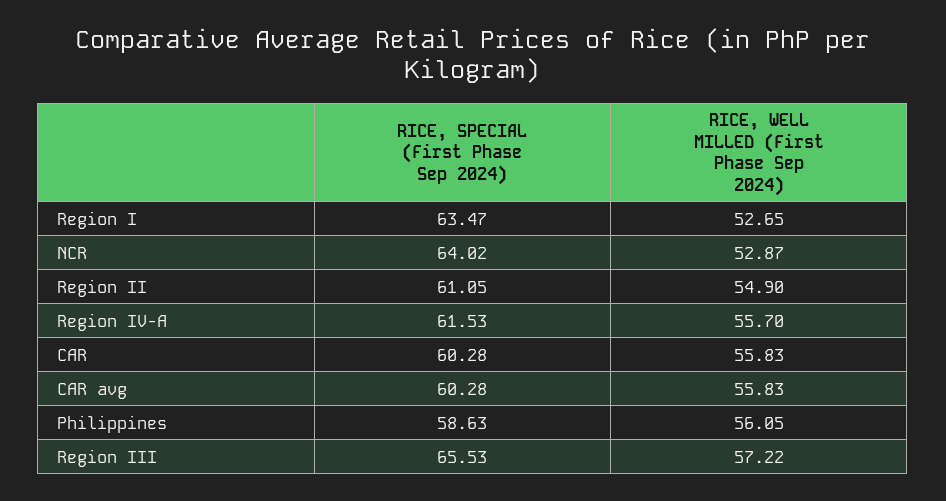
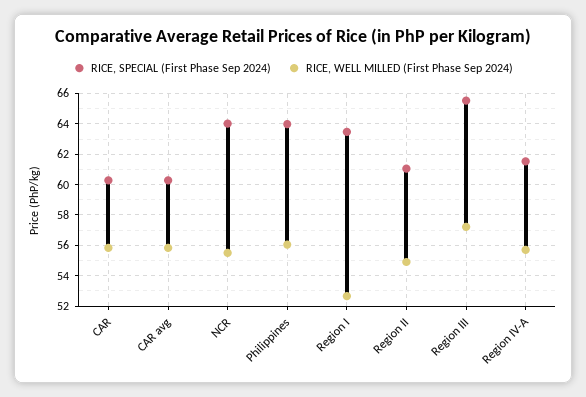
RICE, WELL MILLED (First Phase Sep 2024), NCR: 52.87 -> 55.5
RICE, SPECIAL (First Phase Sep 2024), Philippines: 58.63 -> 64

